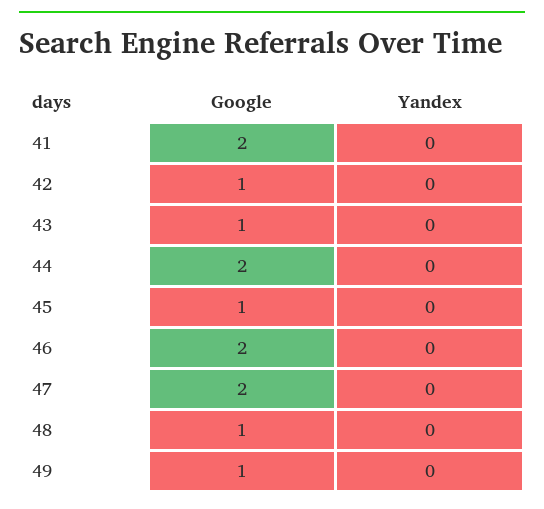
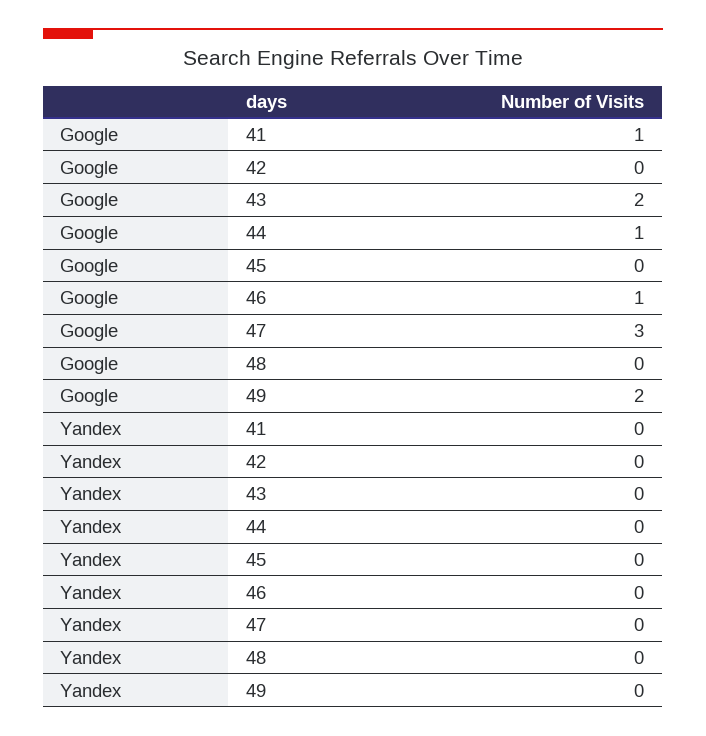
Google, 41: 2 -> 1
Google, 42: 1 -> 0
Google, 43: 1 -> 2
Google, 44: 2 -> 1
Google, 45: 1 -> 0
Google, 46: 2 -> 1
Google, 47: 2 -> 3
Google, 48: 1 -> 0
Google, 49: 1 -> 2

